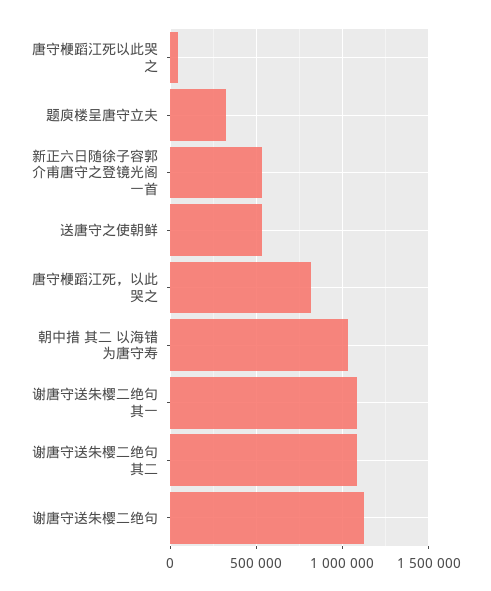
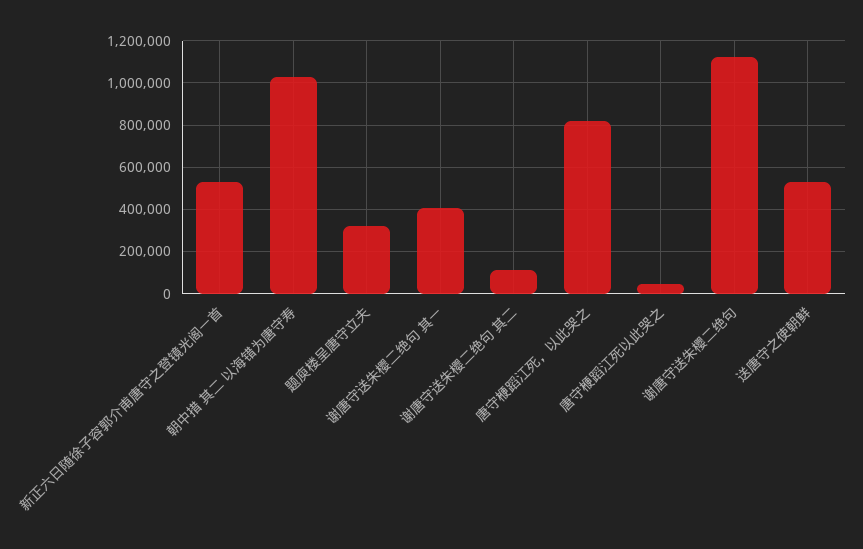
谢唐守送朱樱二绝句 其一: 1100000 -> 400000
谢唐守送朱樱二绝句 其二: 1100000 -> 100000

